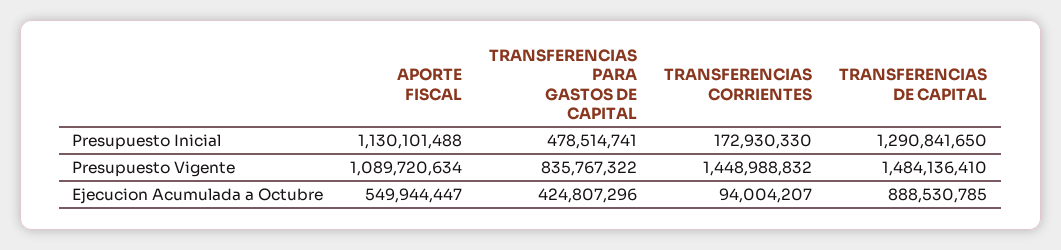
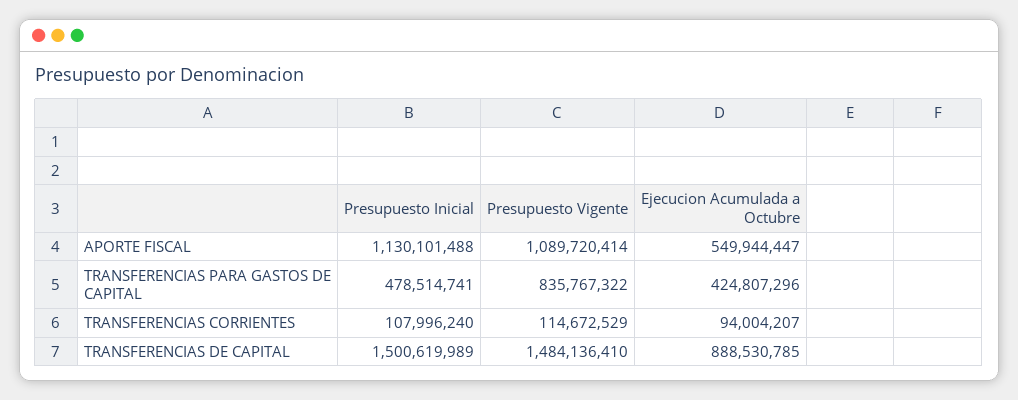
TRANSFERENCIAS CORRIENTES, Presupuesto Inicial: 172930330 -> 107996240
TRANSFERENCIAS DE CAPITAL, Presupuesto Inicial: 1290841650 -> 1500619989
APORTE FISCAL, Presupuesto Vigente: 1089720634 -> 1089720414
TRANSFERENCIAS CORRIENTES, Presupuesto Vigente: 1448988832 -> 114672529

